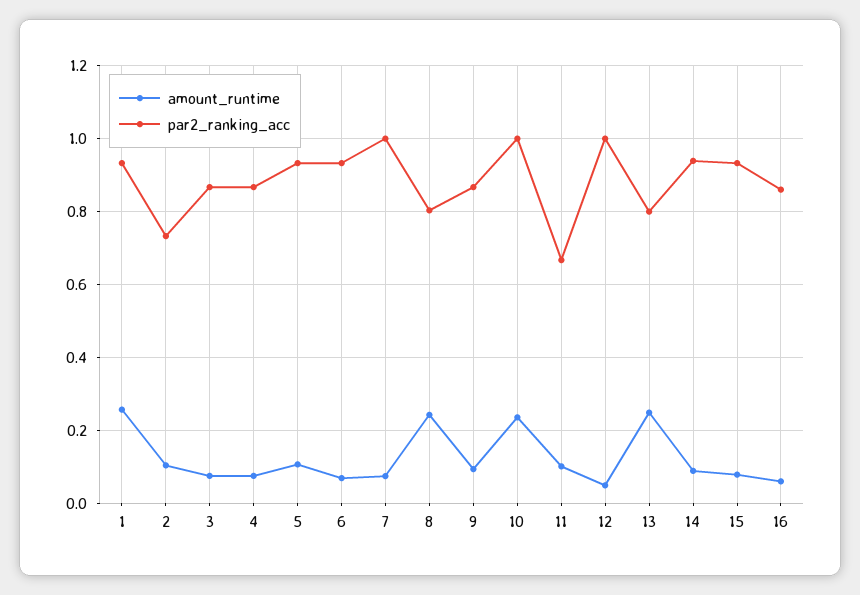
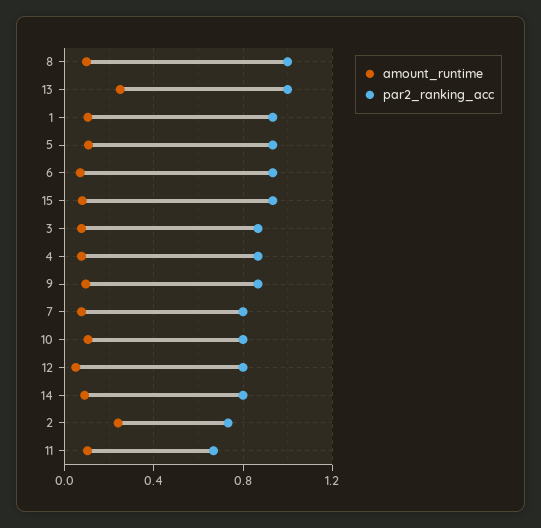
amount_runtime, 1: 0.26 -> 0.1
amount_runtime, 2: 0.1 -> 0.25
par2_ranking_acc, 7: 1 -> 0.8
amount_runtime, 8: 0.24 -> 0.1
par2_ranking_acc, 8: 0.8 -> 1
amount_runtime, 10: 0.24 -> 0.1
par2_ranking_acc, 10: 1 -> 0.8
par2_ranking_acc, 12: 1 -> 0.8
par2_ranking_acc, 13: 0.8 -> 1
par2_ranking_acc, 14: 0.94 -> 0.8
amount_runtime, 16: 0.06 -> none
par2_ranking_acc, 16: 0.86 -> none

